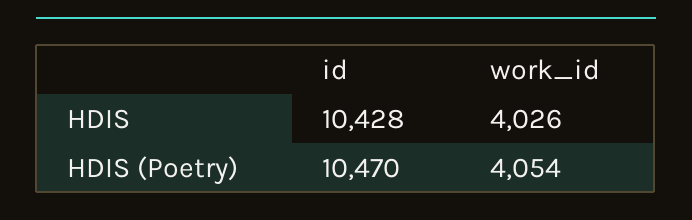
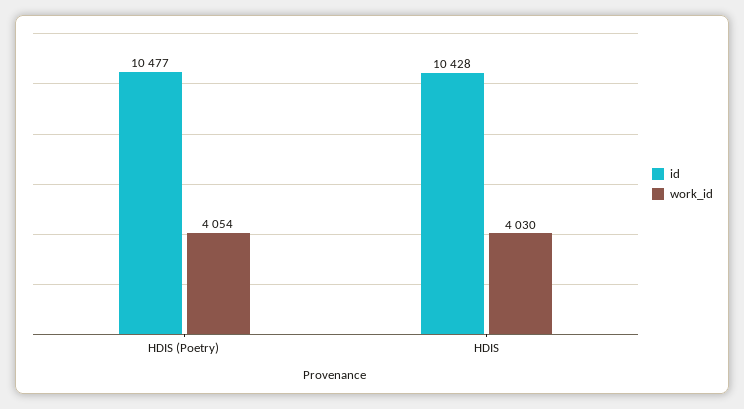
work_id, HDIS: 4026 -> 4030
id, HDIS (Poetry): 10470 -> 10477

